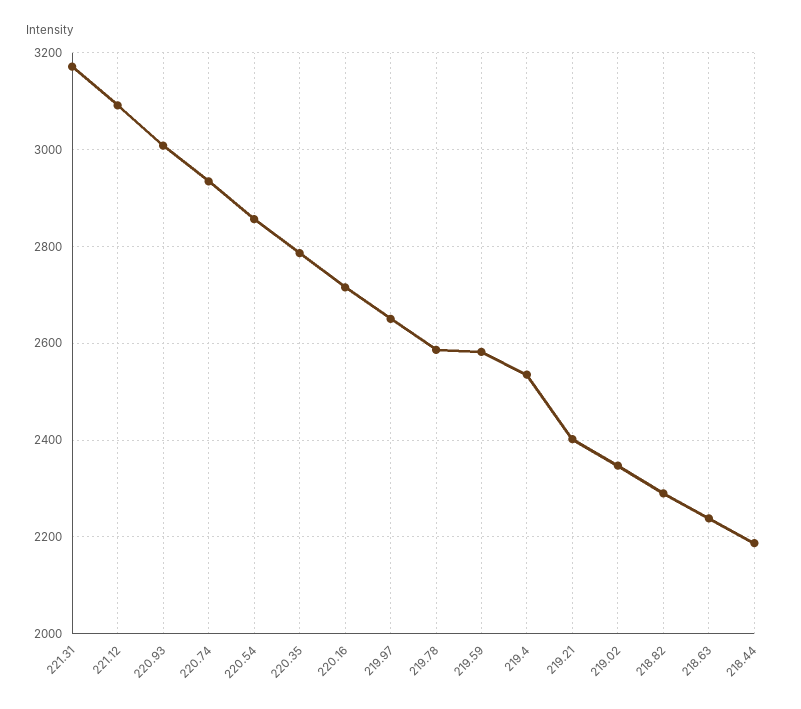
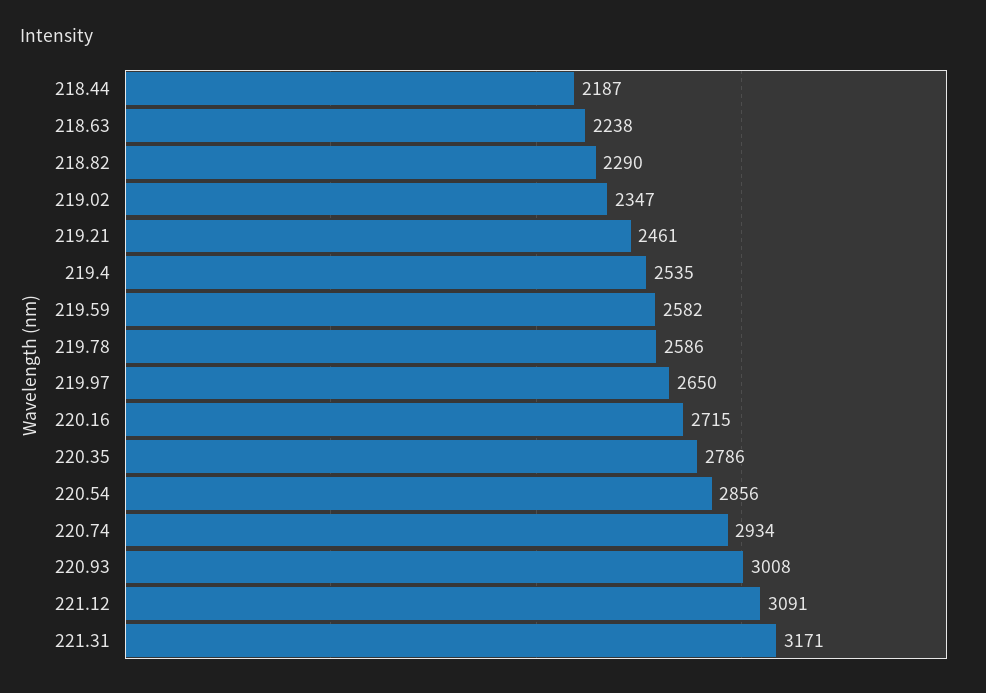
219.21: 2400 -> 2461

